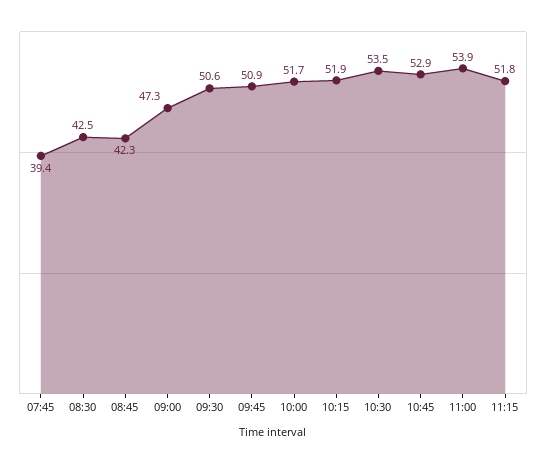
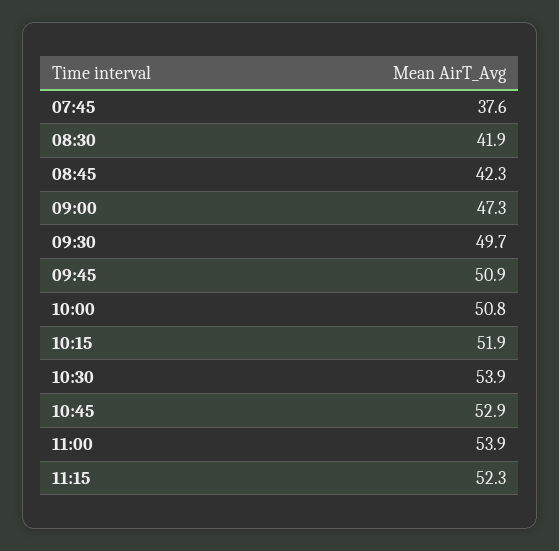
07:45: 39.4 -> 37.6
08:30: 42.5 -> 41.9
09:30: 50.6 -> 49.7
10:00: 51.7 -> 50.8
10:30: 53.5 -> 53.9
11:15: 51.8 -> 52.3

